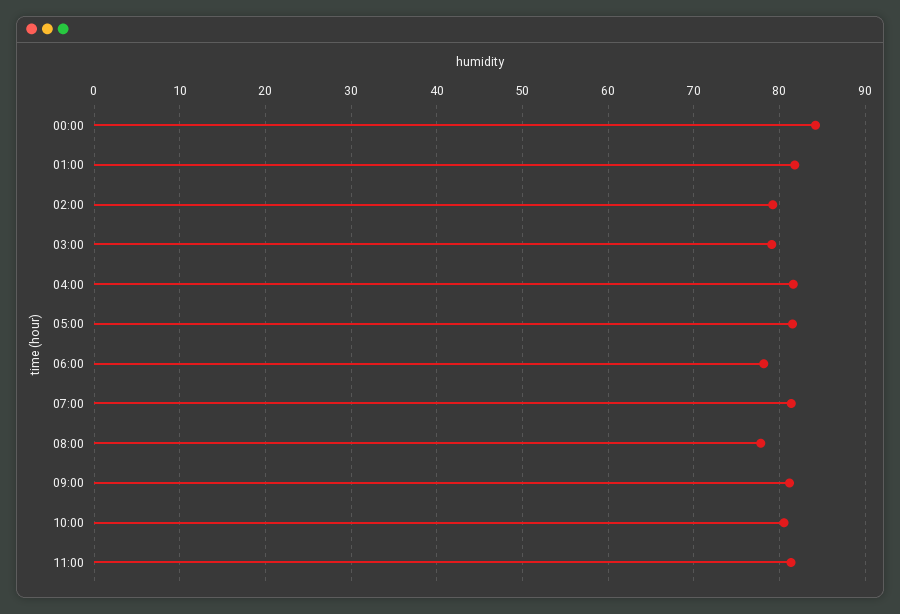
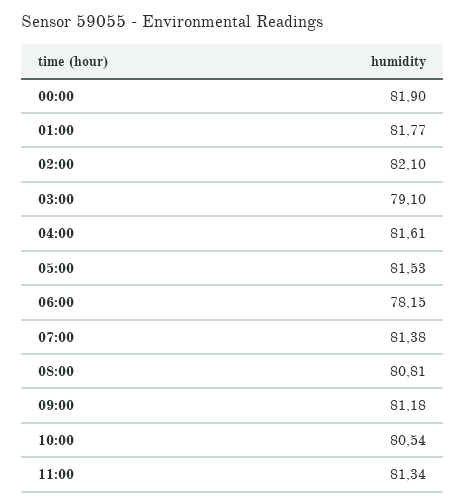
00:00: 84 -> 81.9
02:00: 79 -> 82.1
08:00: 78 -> 80.81

